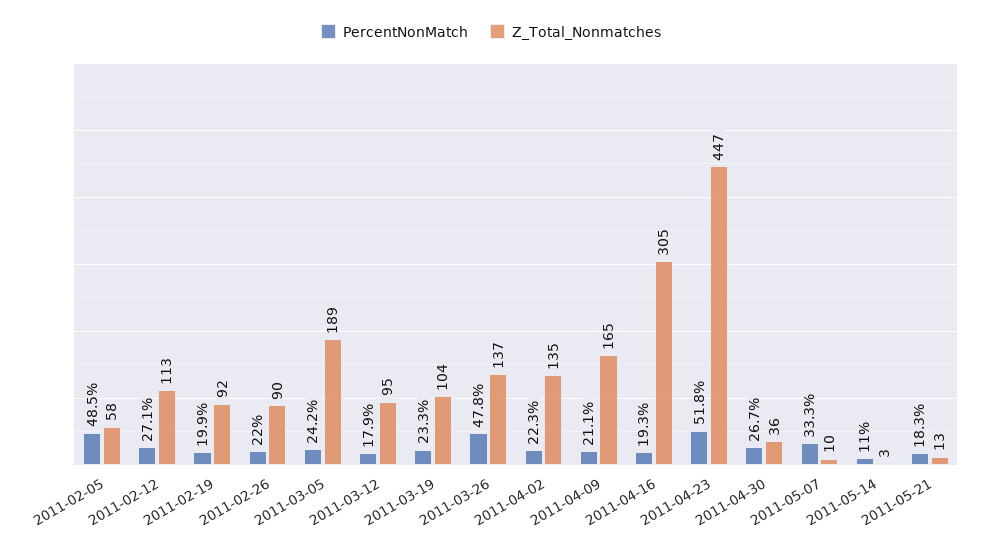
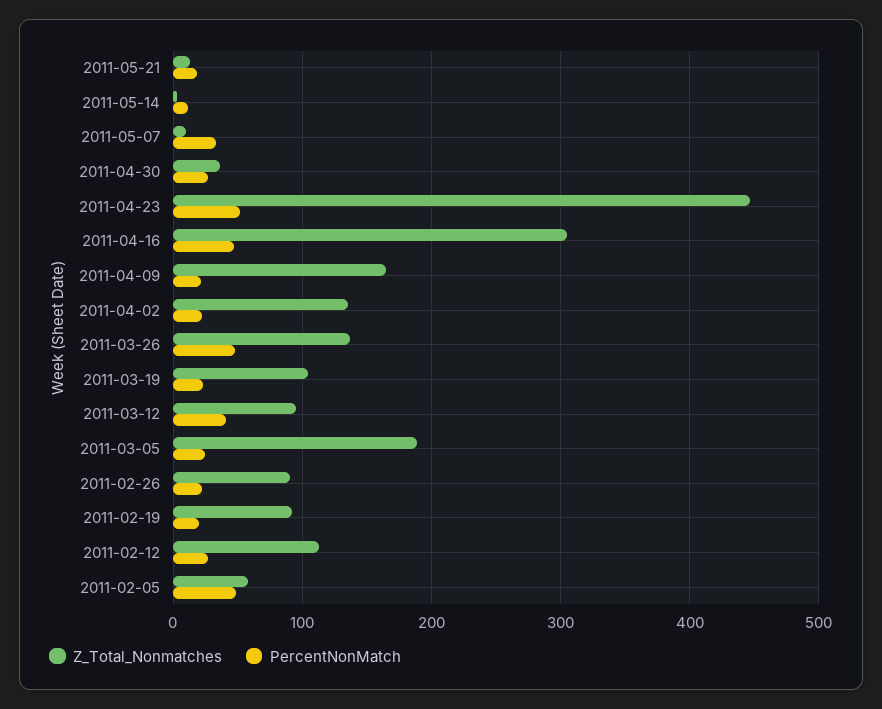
PercentNonMatch, 2011-03-12: 17.9 -> 40
PercentNonMatch, 2011-04-16: 19.3 -> 50

